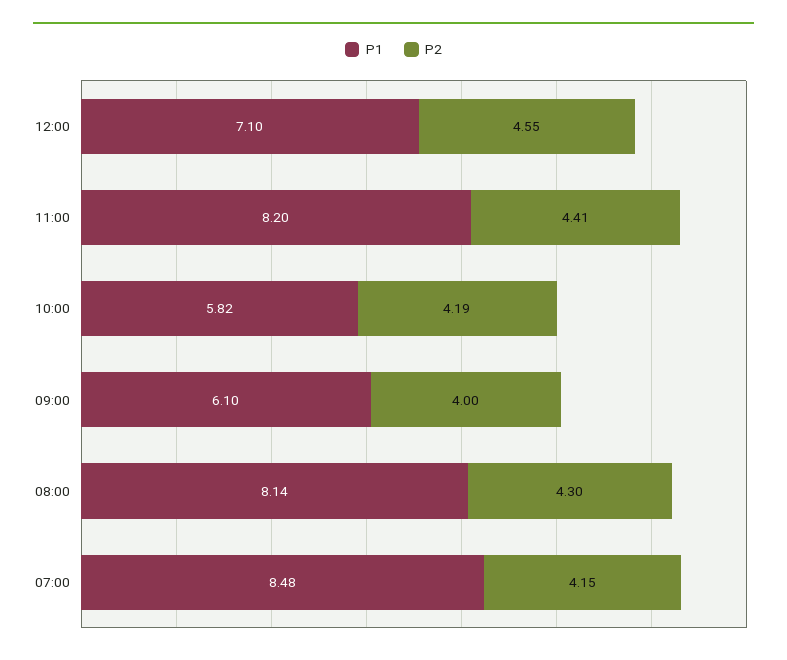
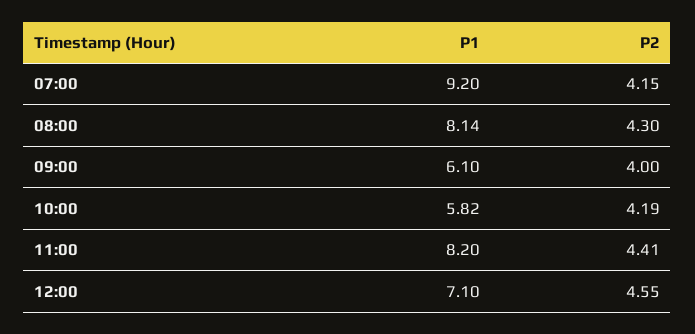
P1, 07:00: 8.48 -> 9.2

